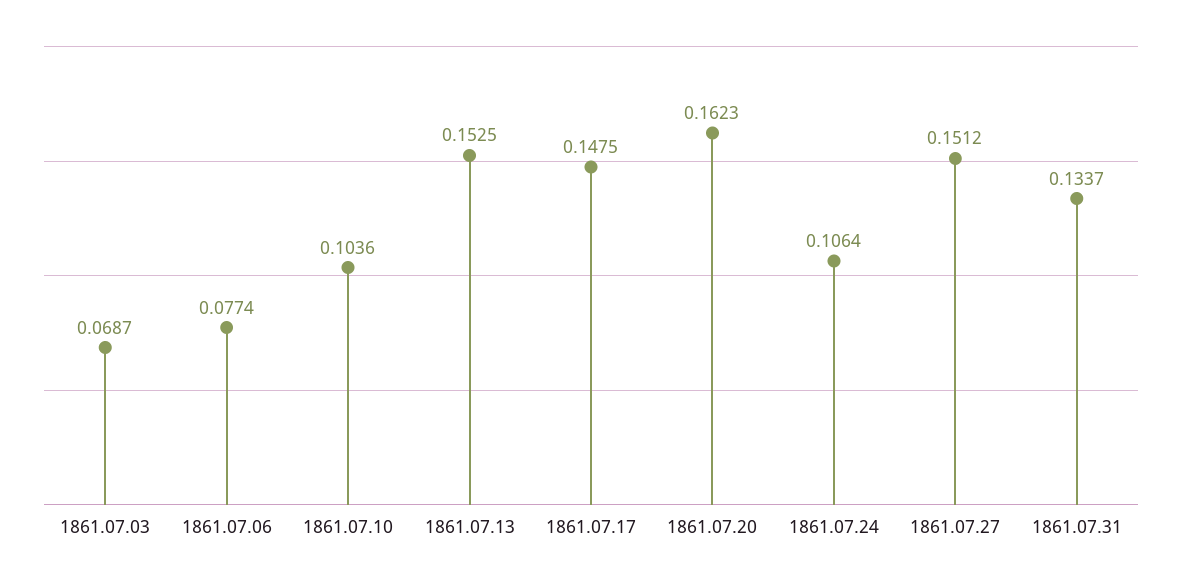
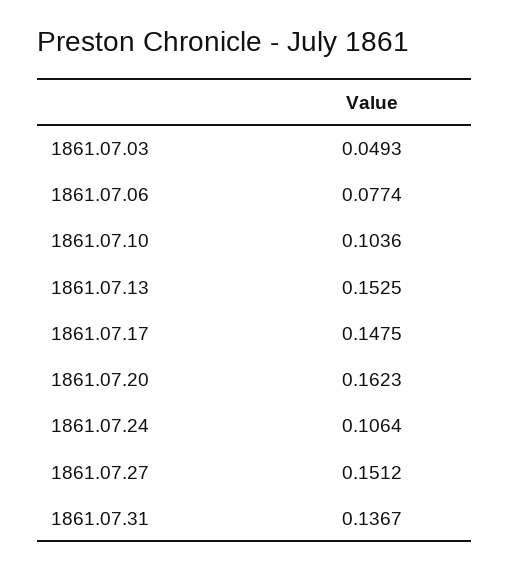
1861.07.03: 0.0687 -> 0.0493
1861.07.31: 0.1337 -> 0.1367

